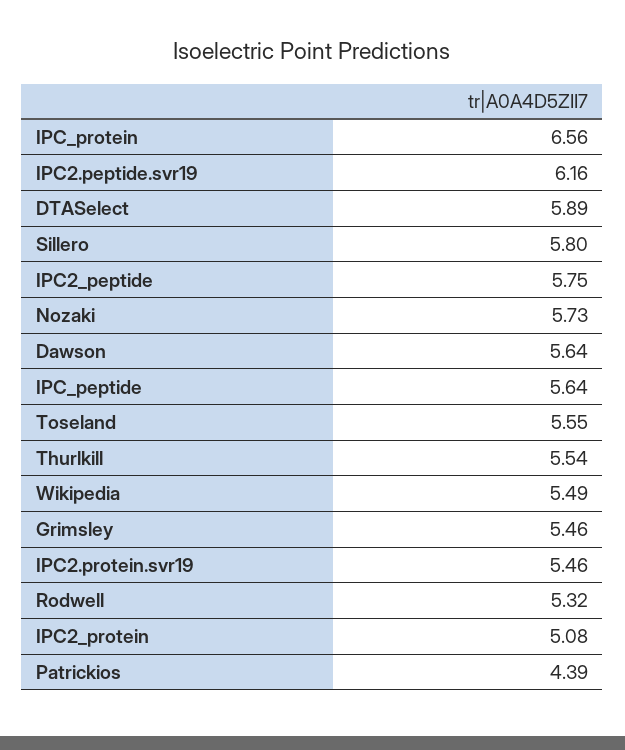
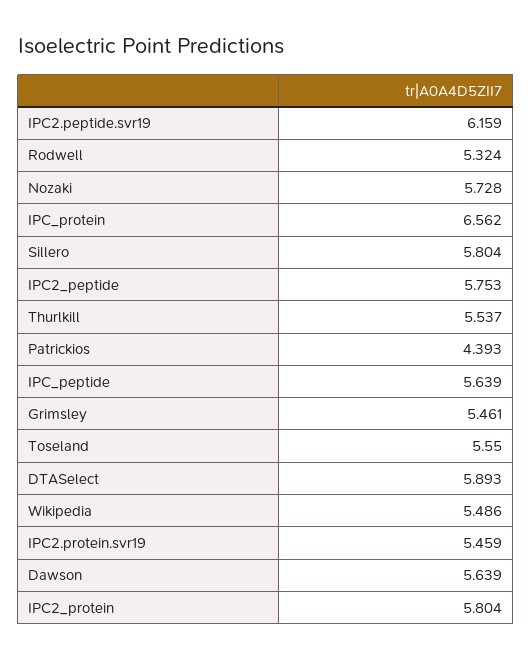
IPC2_protein: 5.08 -> 5.804

